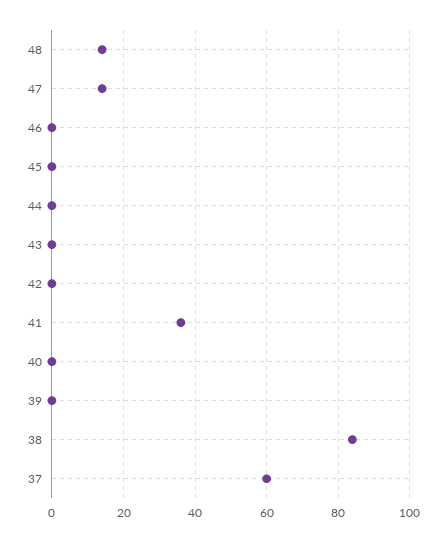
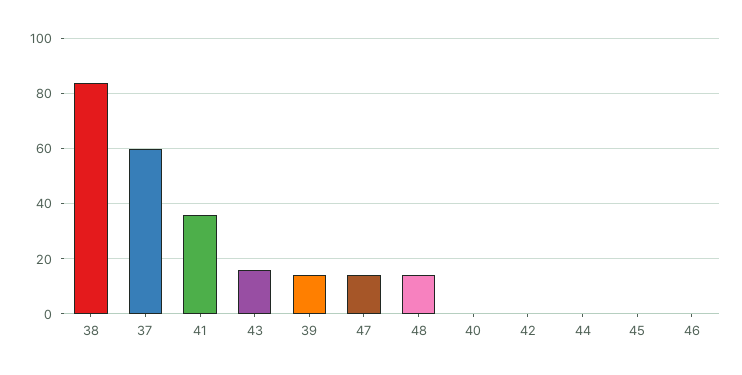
43: 0 -> 15
39: 0 -> 15

